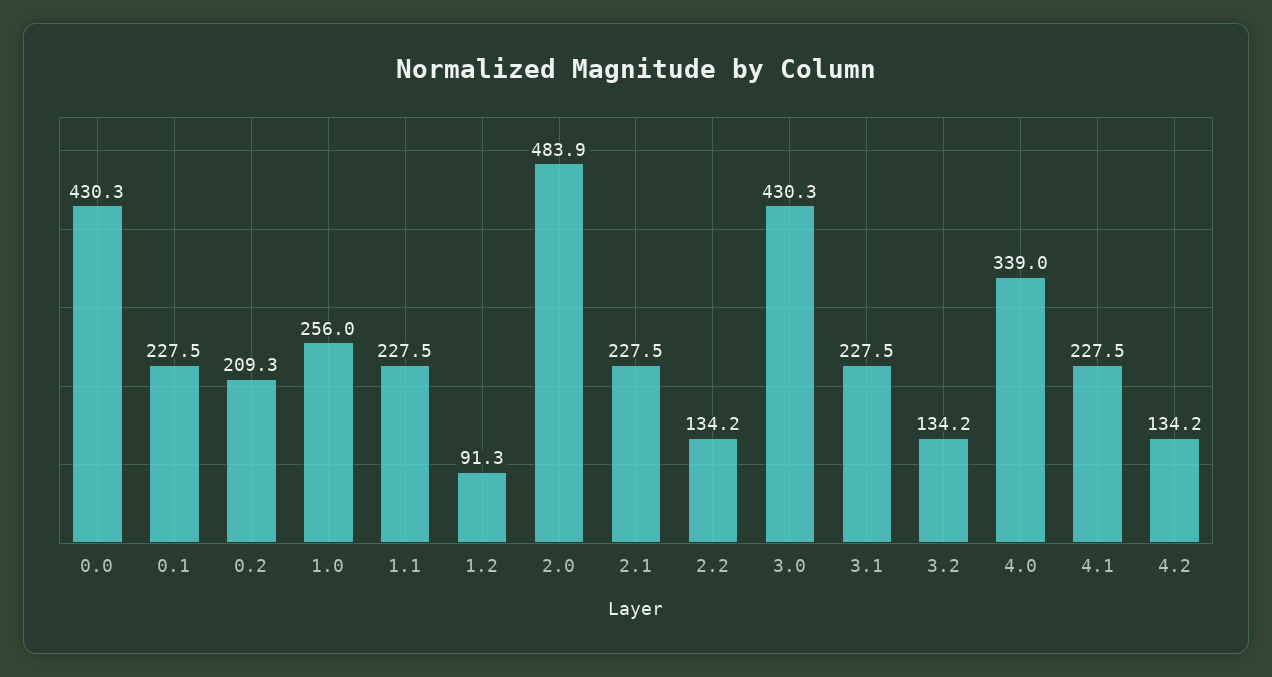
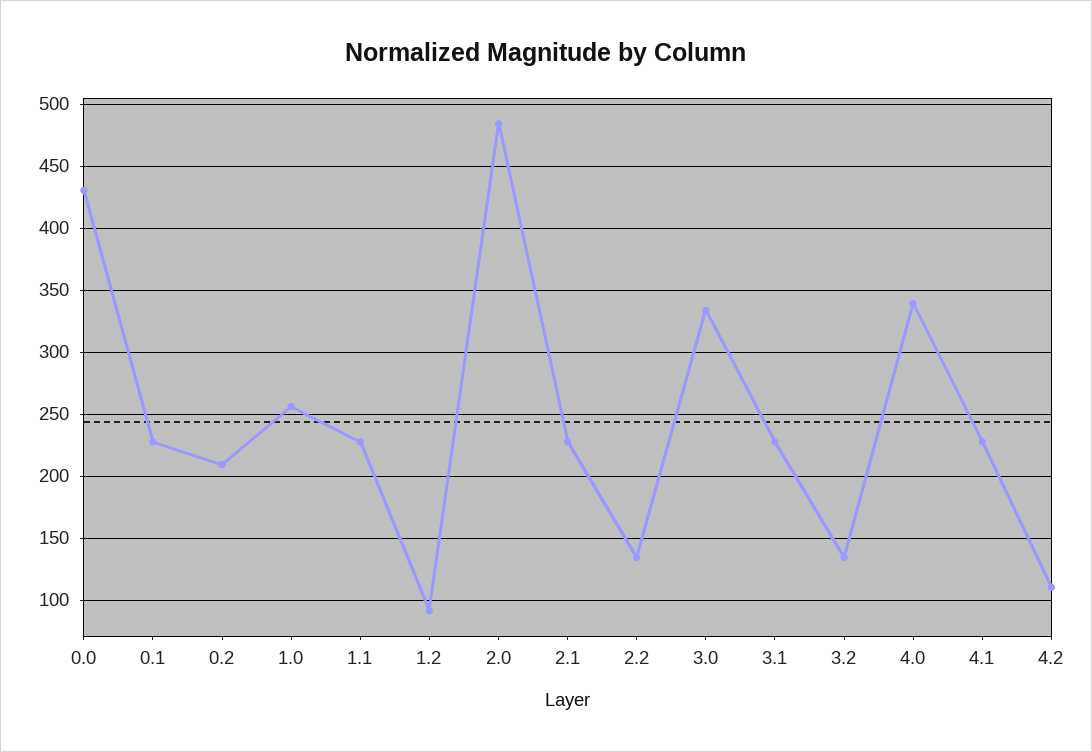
3.0: 430.3 -> 335
4.2: 134.2 -> 110

